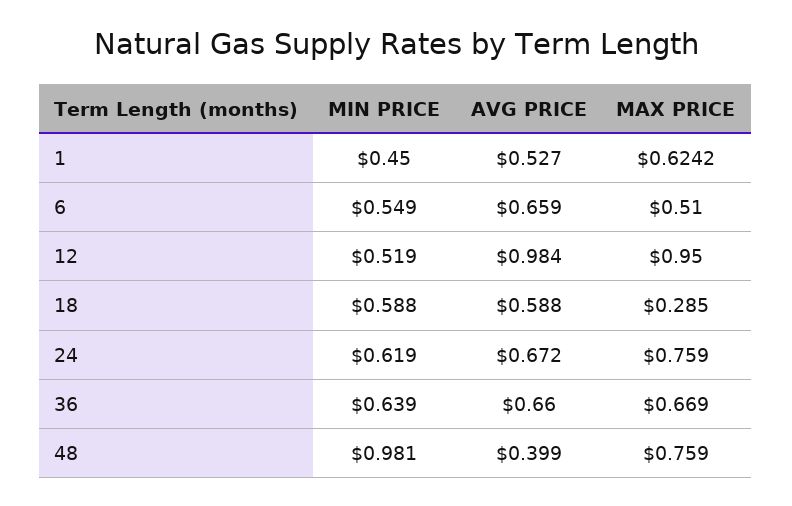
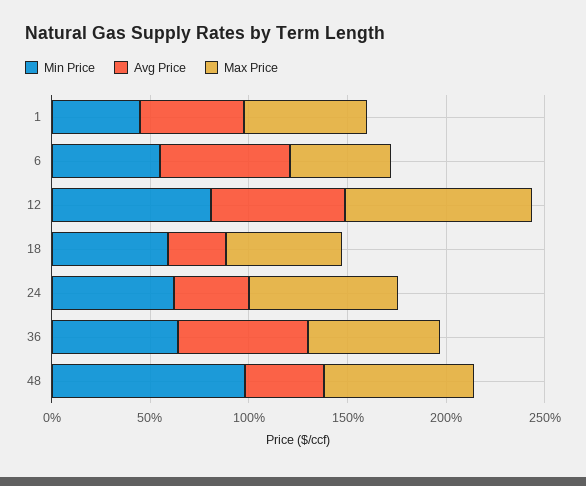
MIN PRICE, 12: 0.519 -> 0.8
AVG PRICE, 12: 0.984 -> 0.7
AVG PRICE, 18: 0.588 -> 0.3
MAX PRICE, 18: 0.285 -> 0.6
AVG PRICE, 24: 0.672 -> 0.4

